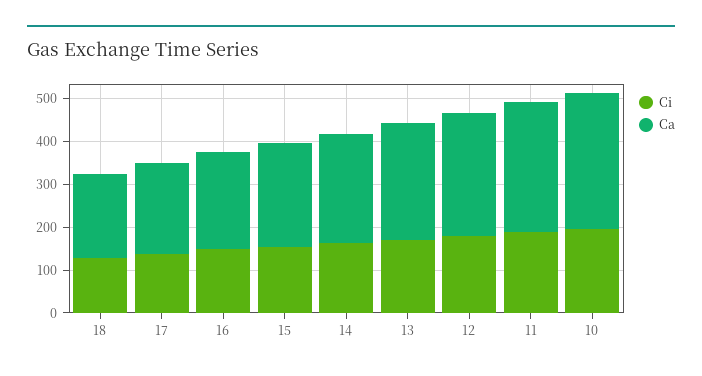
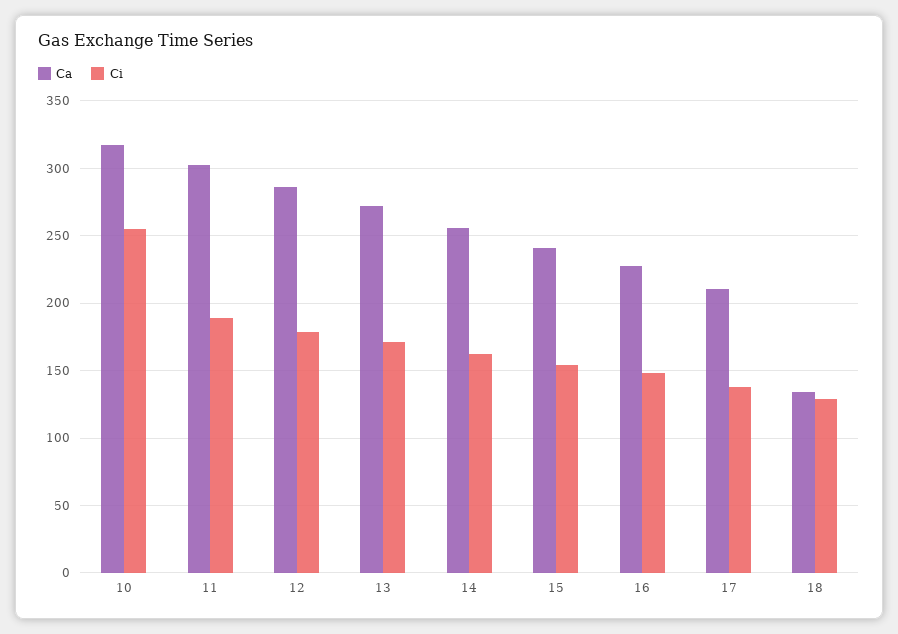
Ca, 18: 200 -> 135
Ci, 10: 200 -> 255

